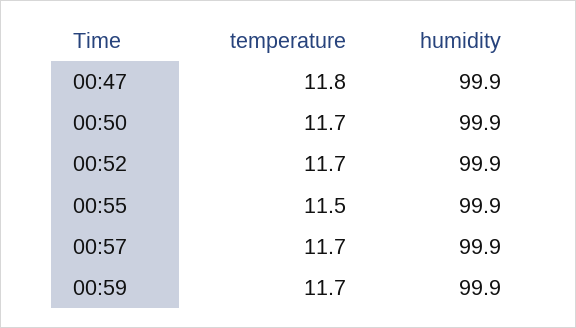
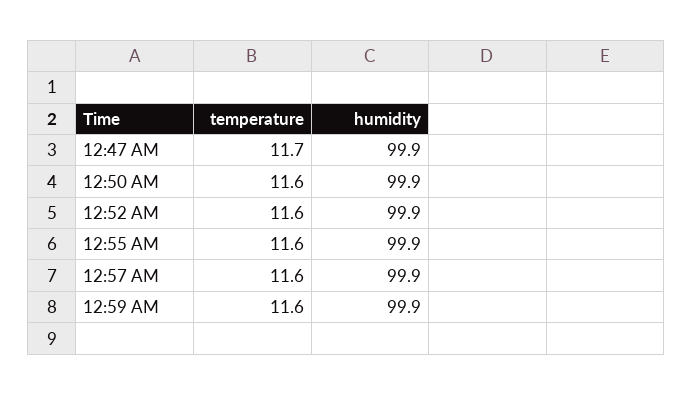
temperature, 00:47: 11.8 -> 11.7
temperature, 00:50: 11.7 -> 11.6
temperature, 00:52: 11.7 -> 11.6
temperature, 00:55: 11.5 -> 11.6
temperature, 00:57: 11.7 -> 11.6
temperature, 00:59: 11.7 -> 11.6

